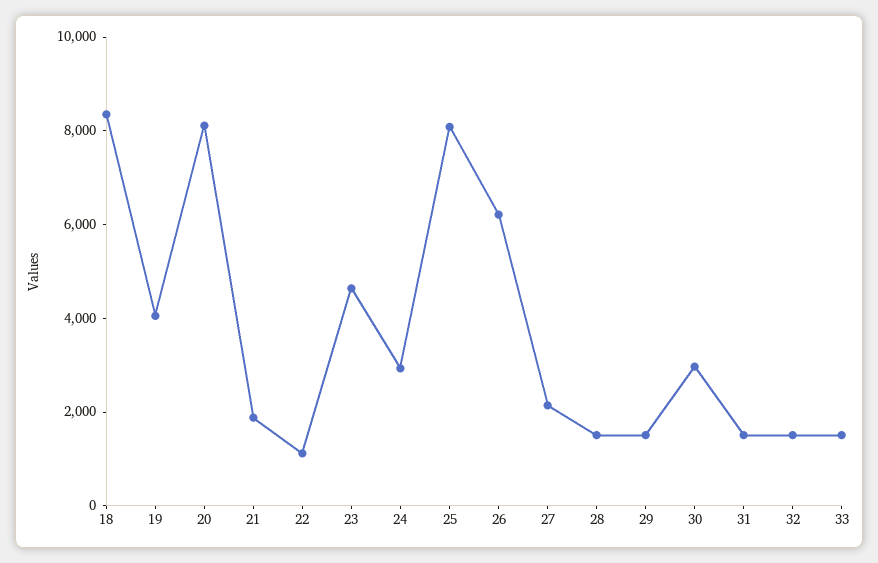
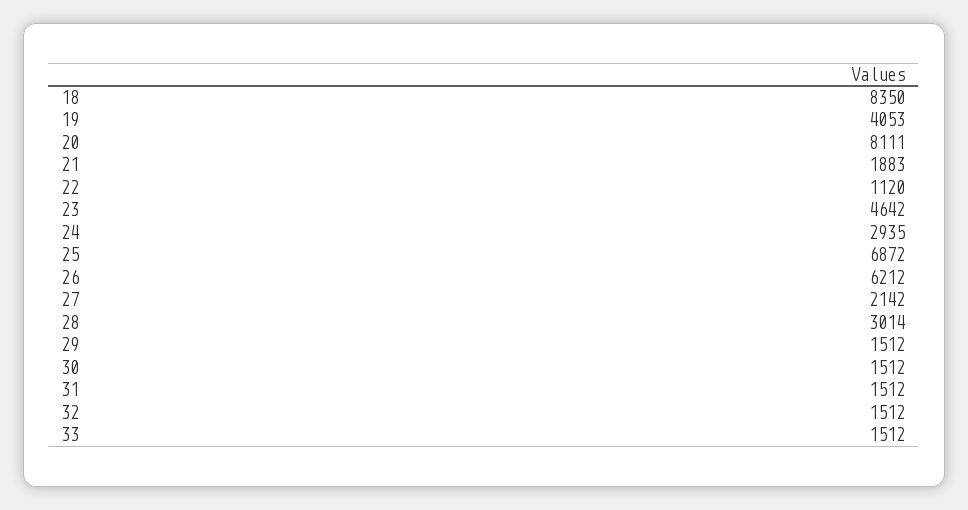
25: 8000 -> 6872
28: 1500 -> 3014
30: 3000 -> 1512

